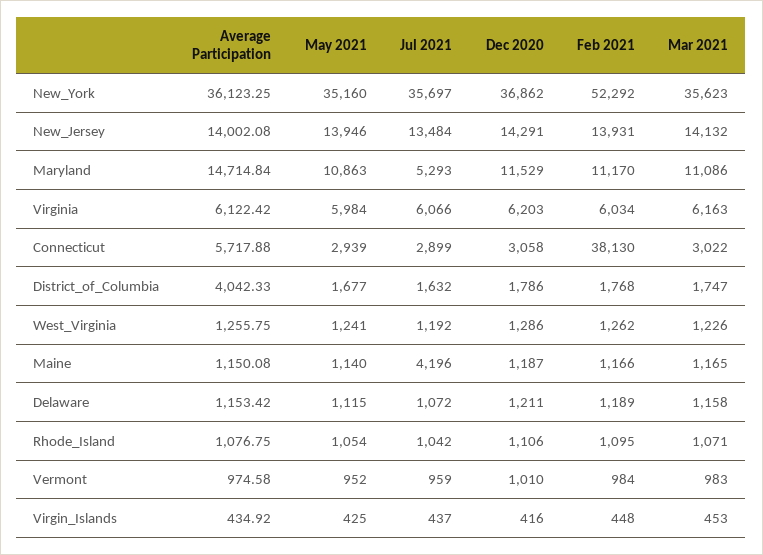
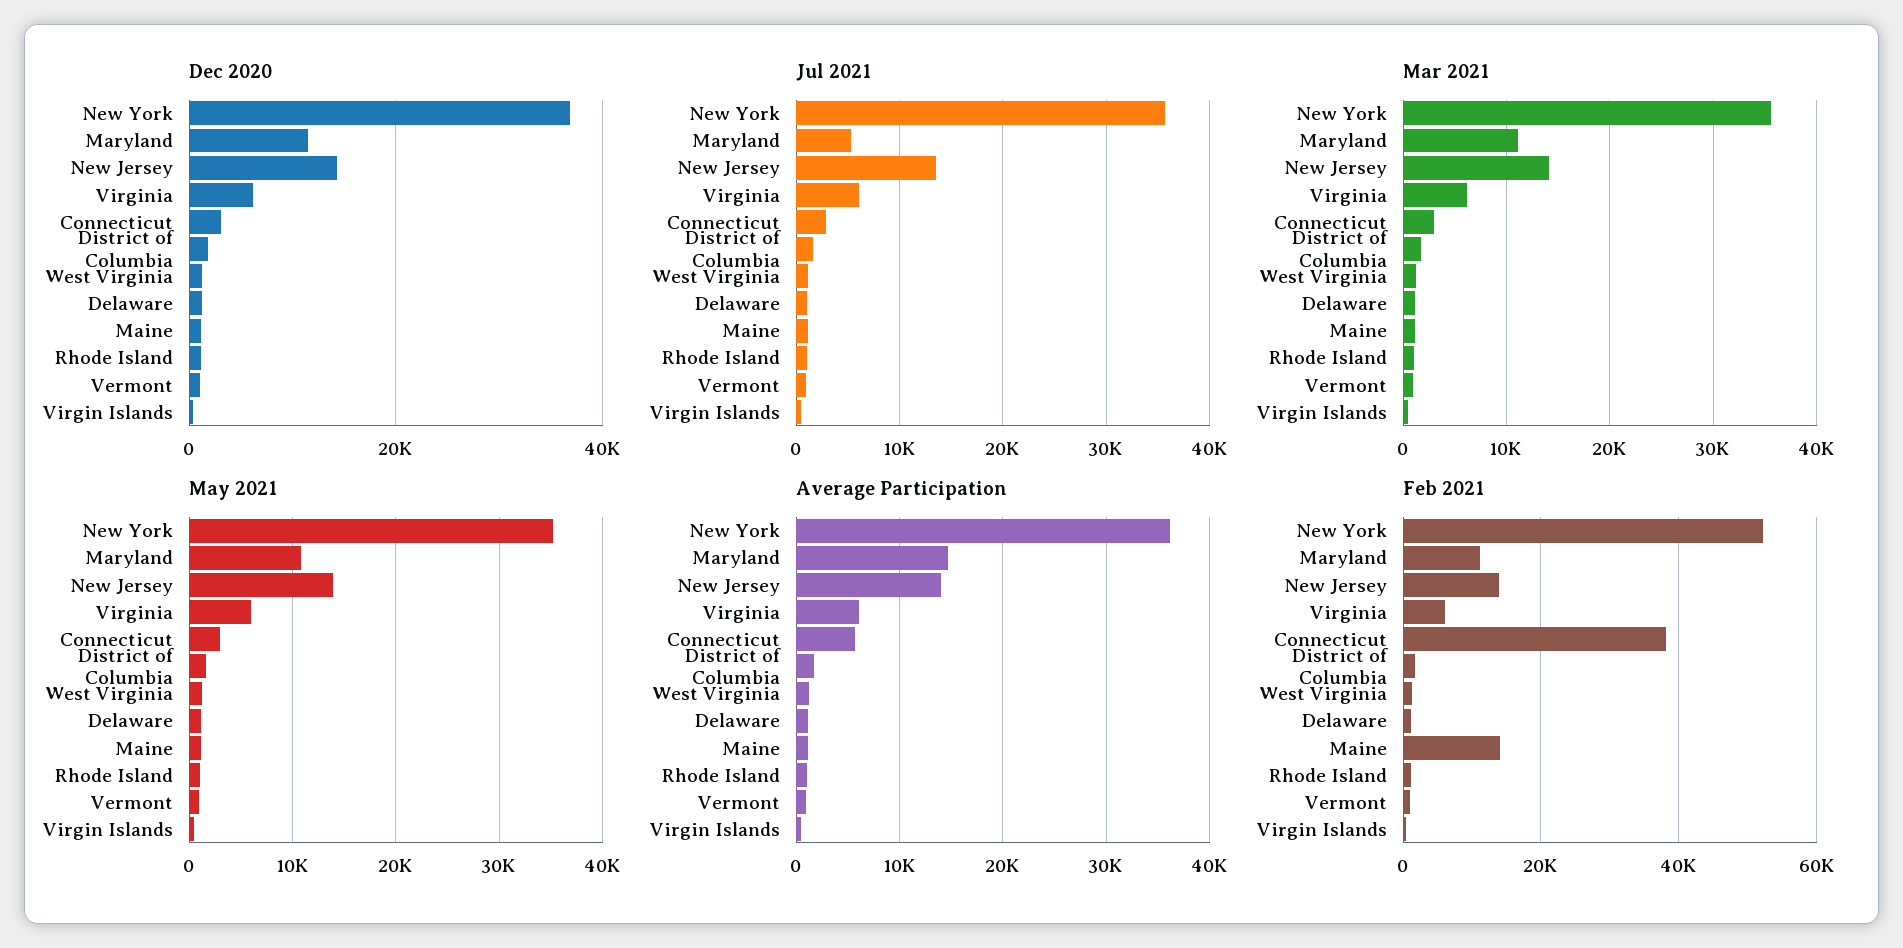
Average Participation, District_of_Columbia: 4042.33 -> 2000
Jul 2021, Maine: 4196 -> 1000
Feb 2021, Maine: 1166 -> 14000

